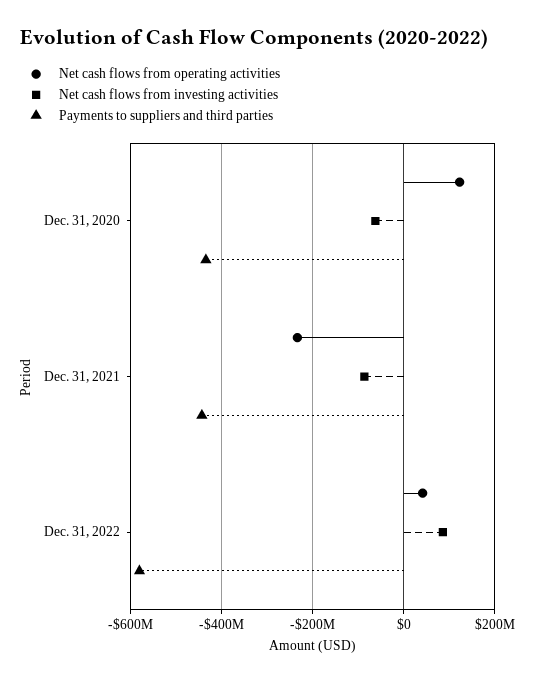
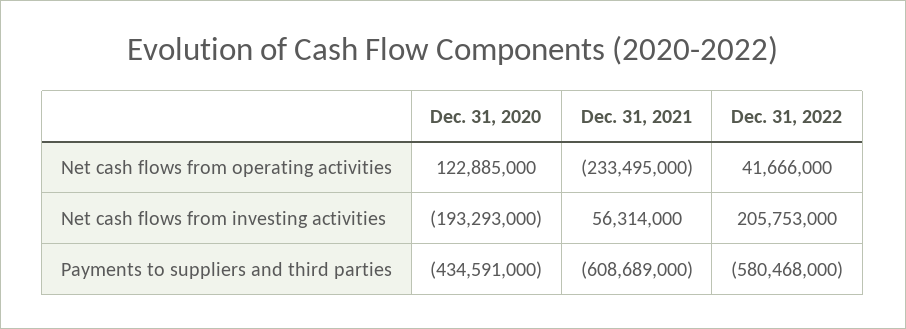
Net cash flows from investing activities, Dec. 31, 2020: -60000000 -> -193293000
Net cash flows from investing activities, Dec. 31, 2021: -80000000 -> 56314000
Payments to suppliers and third parties, Dec. 31, 2021: -440000000 -> -608689000
Net cash flows from investing activities, Dec. 31, 2022: 80000000 -> 205753000

